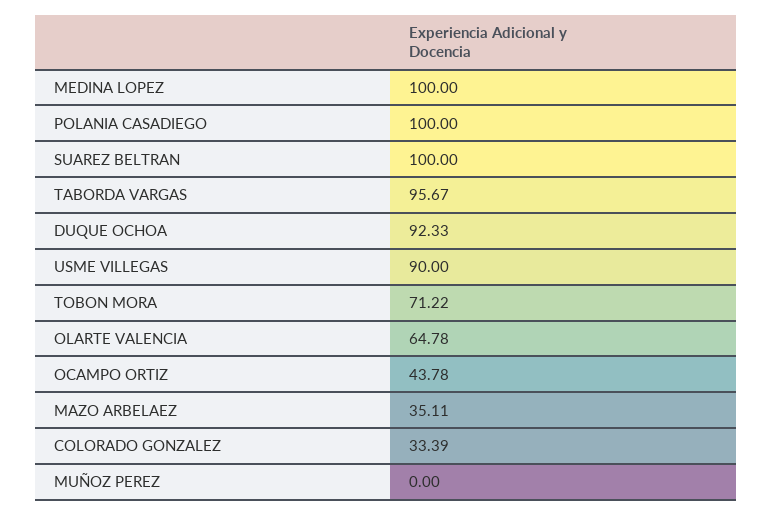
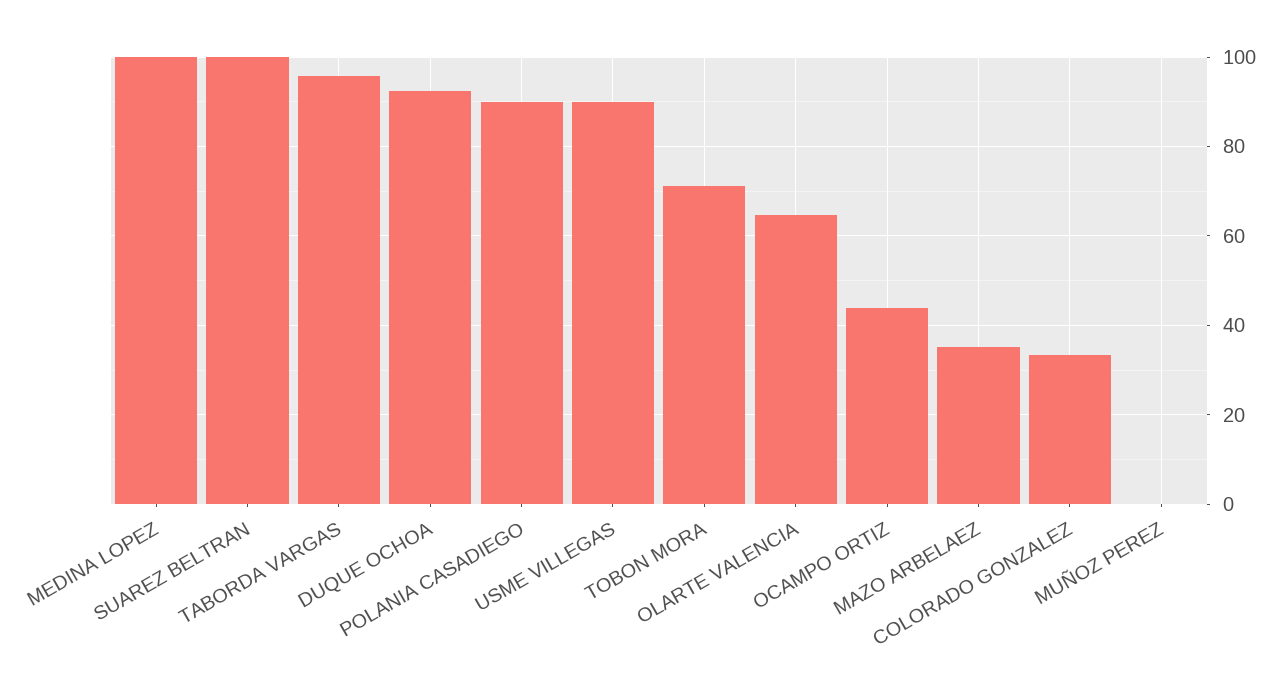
POLANIA CASADIEGO: 100 -> 90

